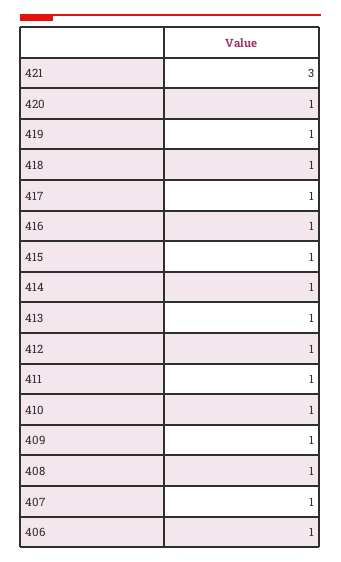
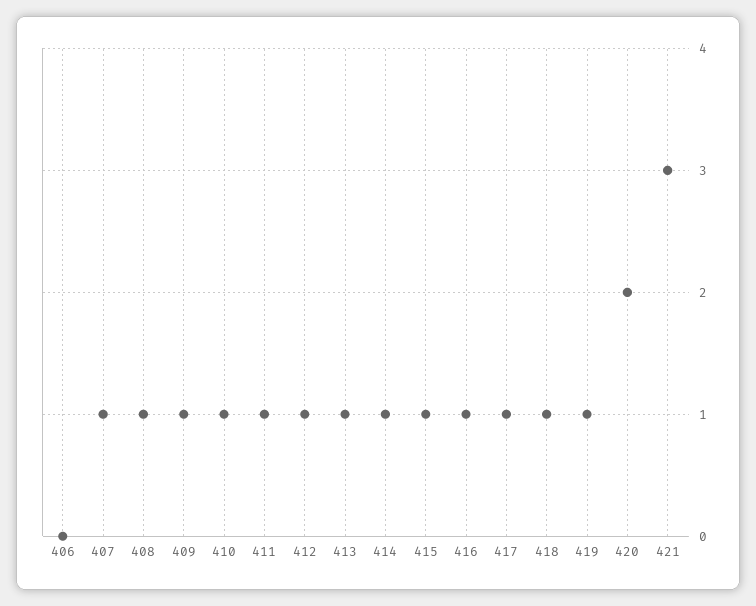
420: 1 -> 2
406: 1 -> 0

